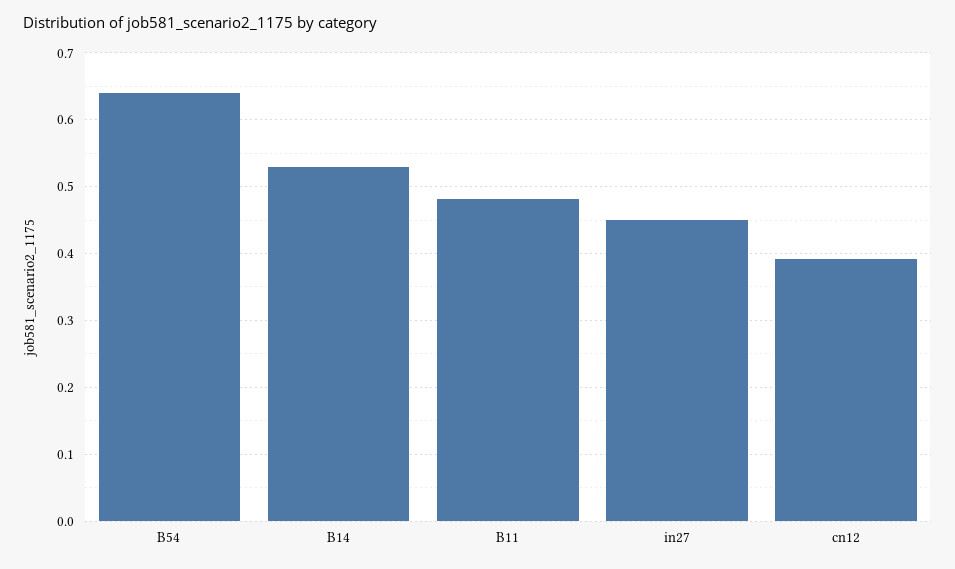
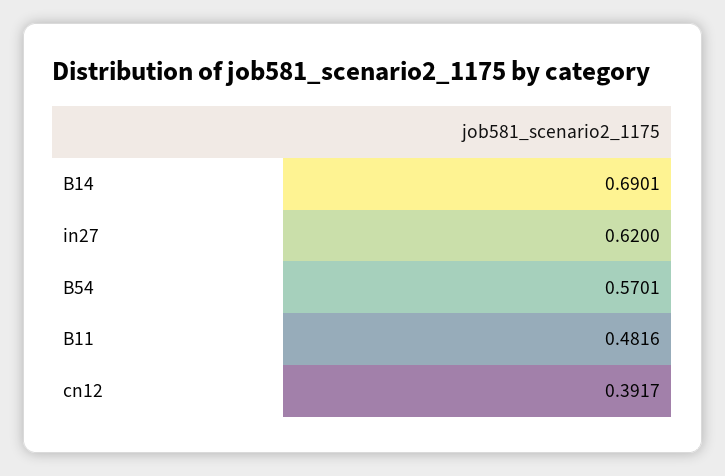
B54: 0.64 -> 0.5701
B14: 0.53 -> 0.6901
in27: 0.45 -> 0.62

